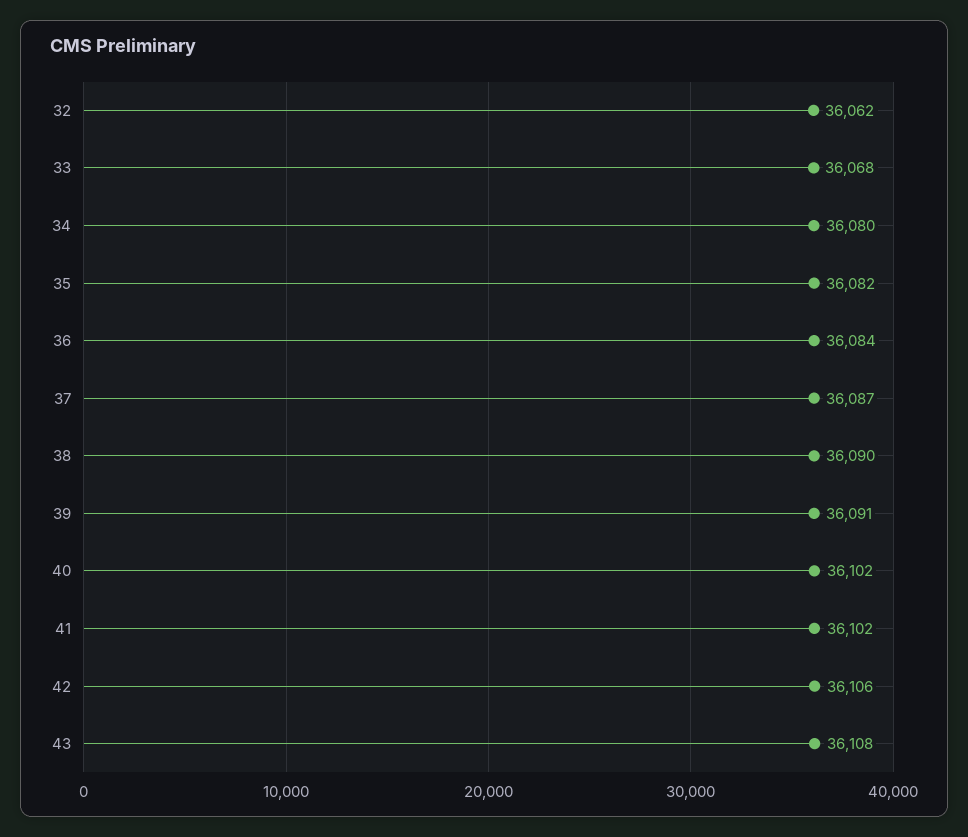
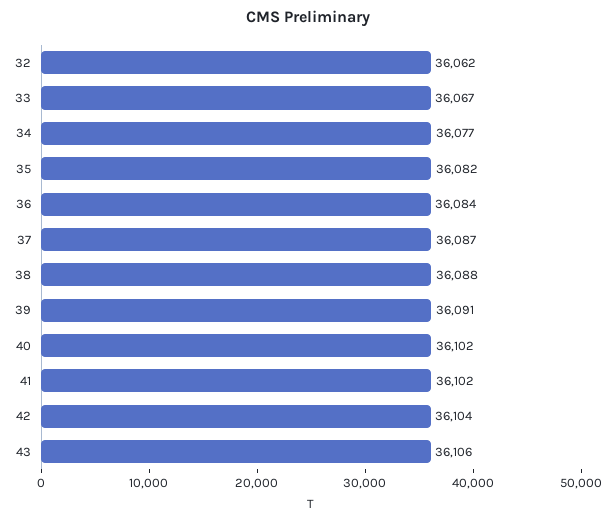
33: 36068 -> 36067
34: 36080 -> 36077
38: 36090 -> 36088
42: 36106 -> 36104
43: 36108 -> 36106

